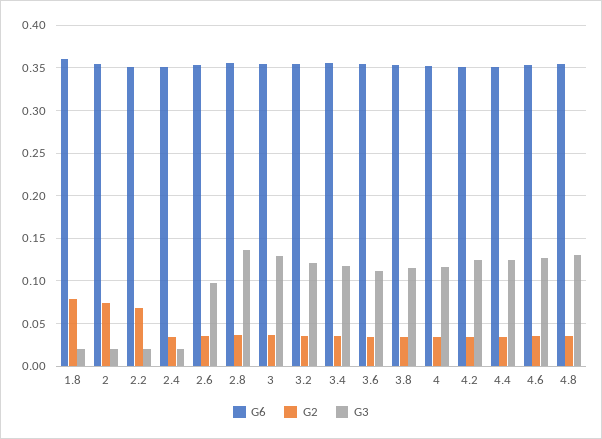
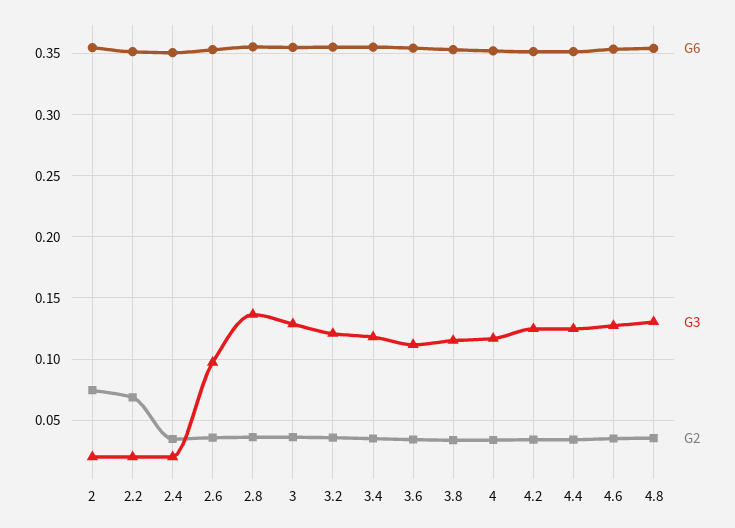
G6, 1.8: 0.36 -> none
G2, 1.8: 0.08 -> none
G3, 1.8: 0.02 -> none

